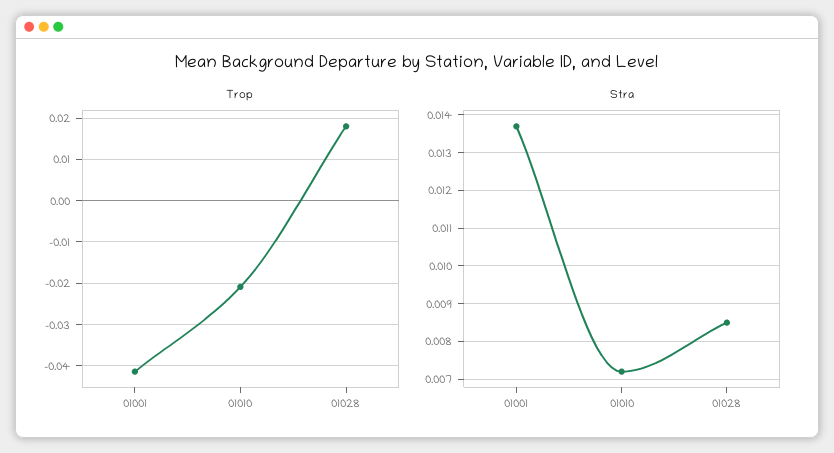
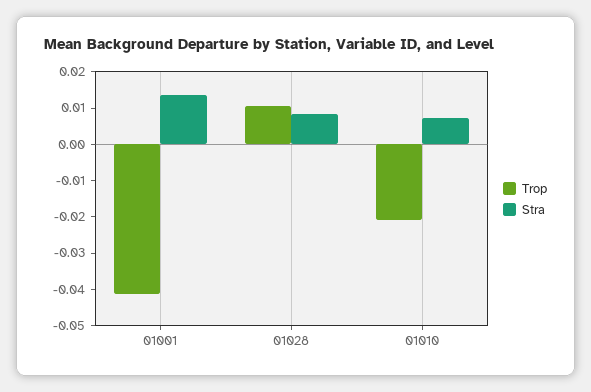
Trop, 01028: 0.018 -> 0.01

